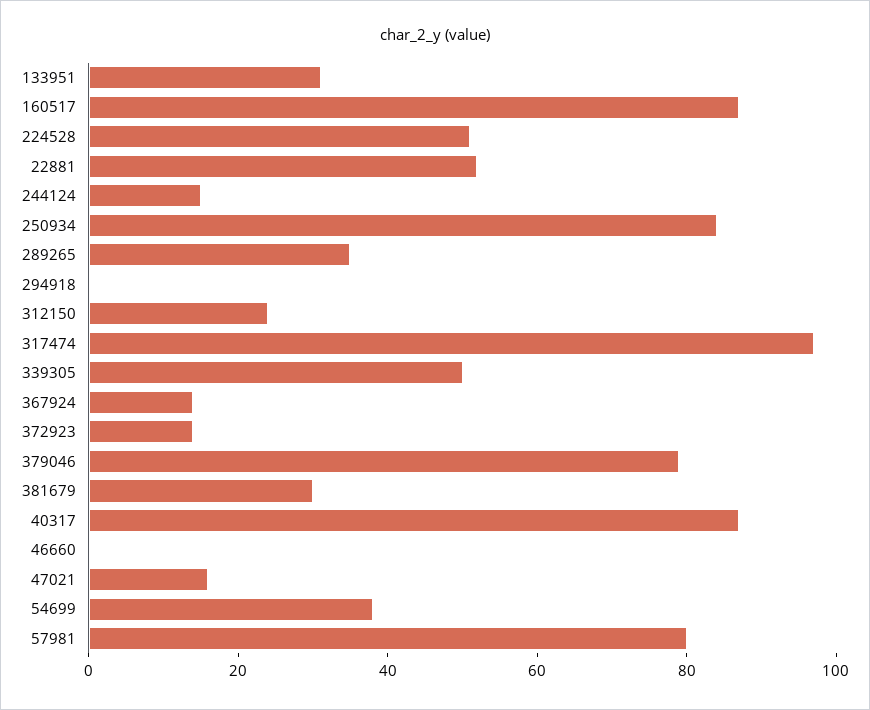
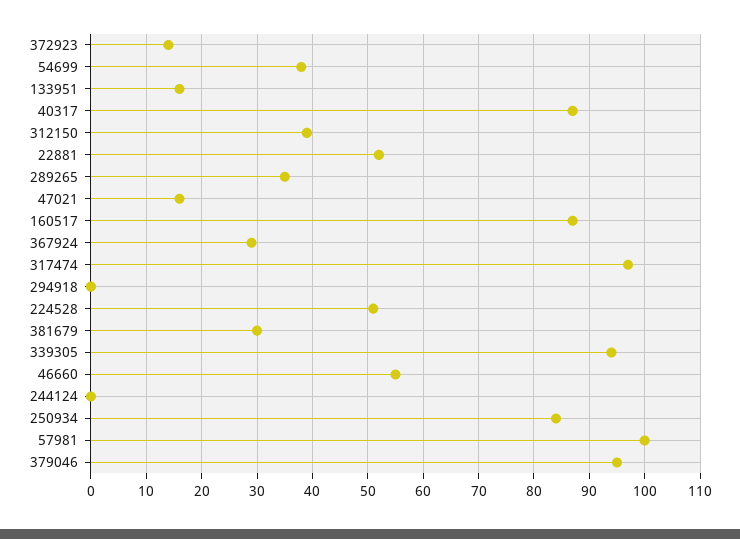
133951: 30 -> 15
244124: 15 -> 0
312150: 25 -> 40
339305: 50 -> 95
367924: 15 -> 30
379046: 80 -> 95
46660: 0 -> 55
57981: 80 -> 100

